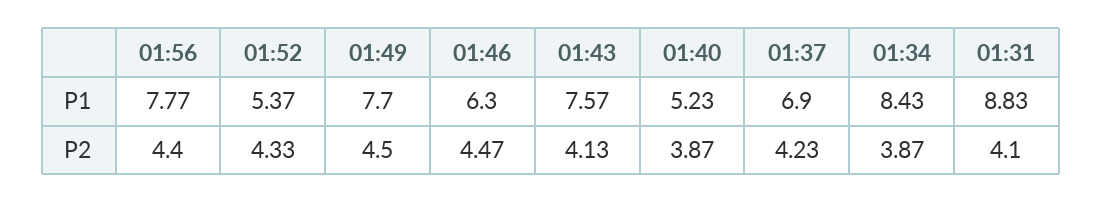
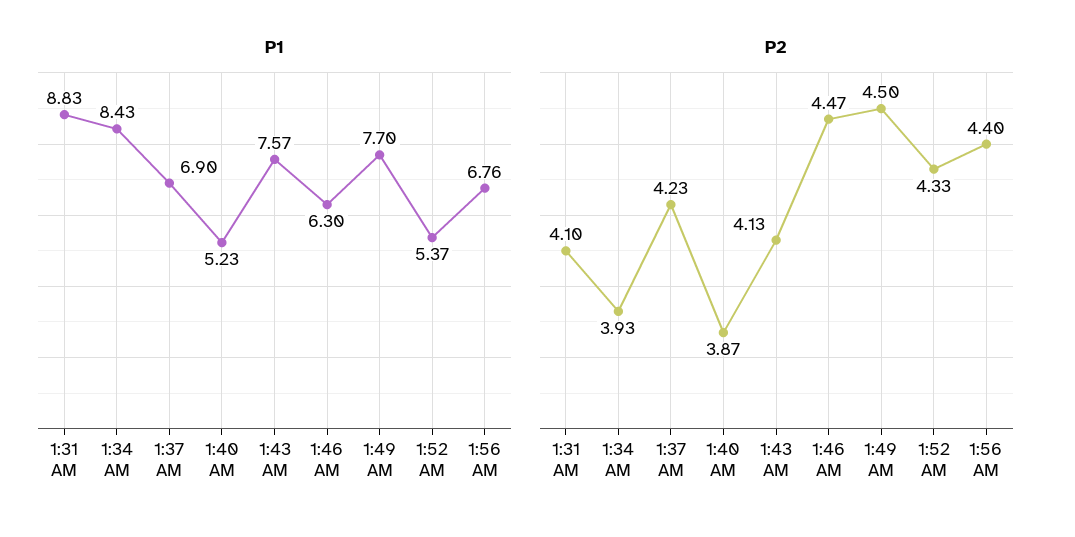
P1, 01:56: 7.77 -> 6.76
P2, 01:34: 3.87 -> 3.93

